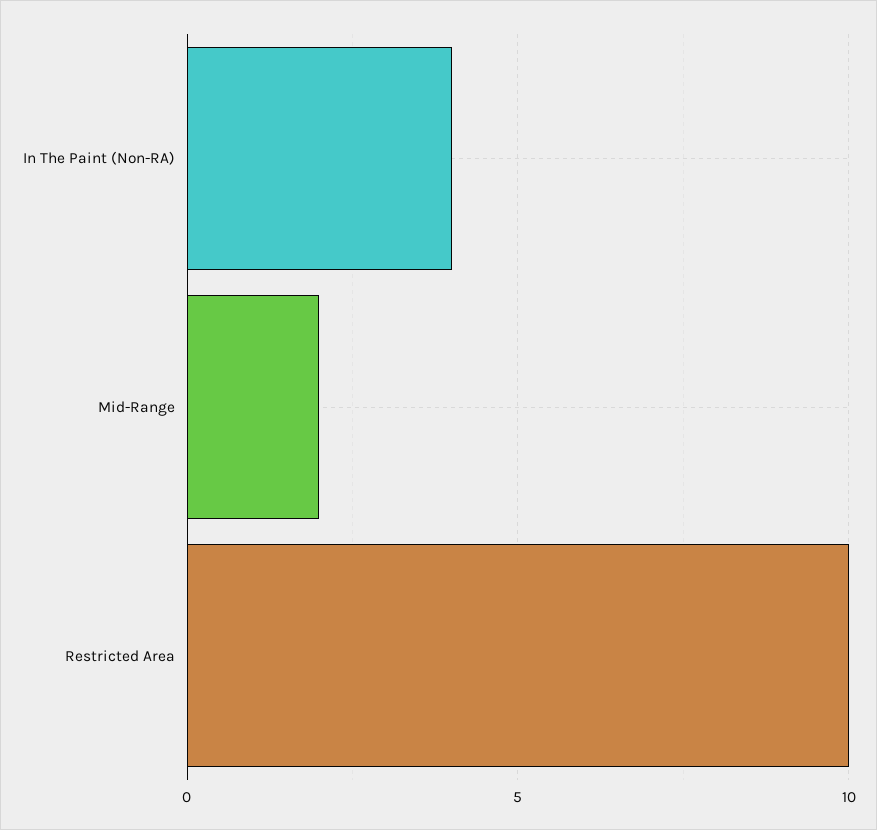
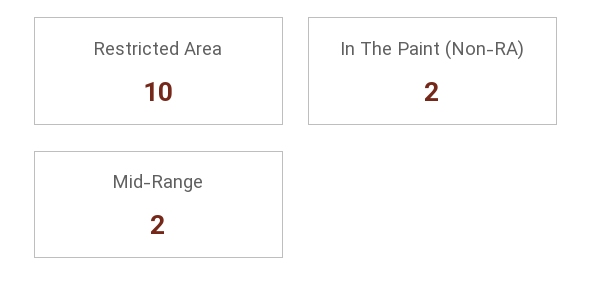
In The Paint (Non-RA): 4 -> 2

